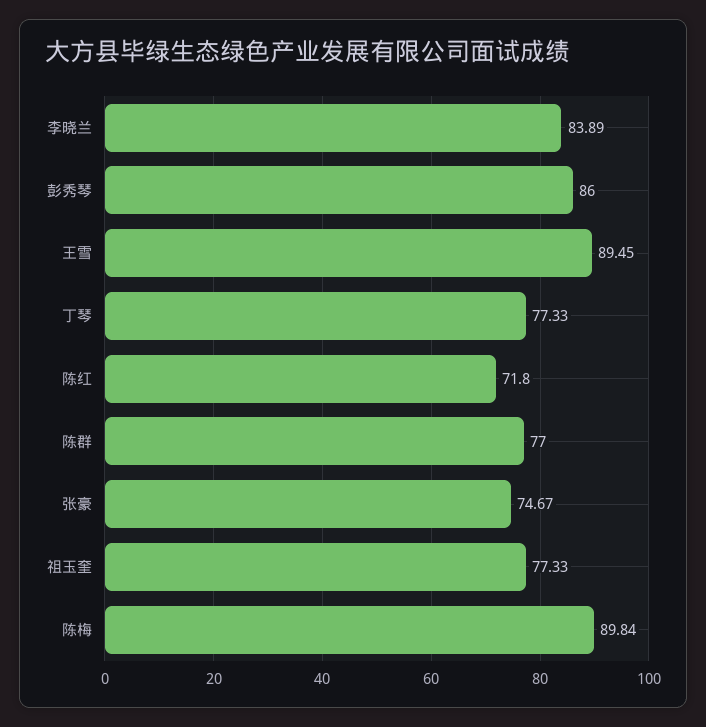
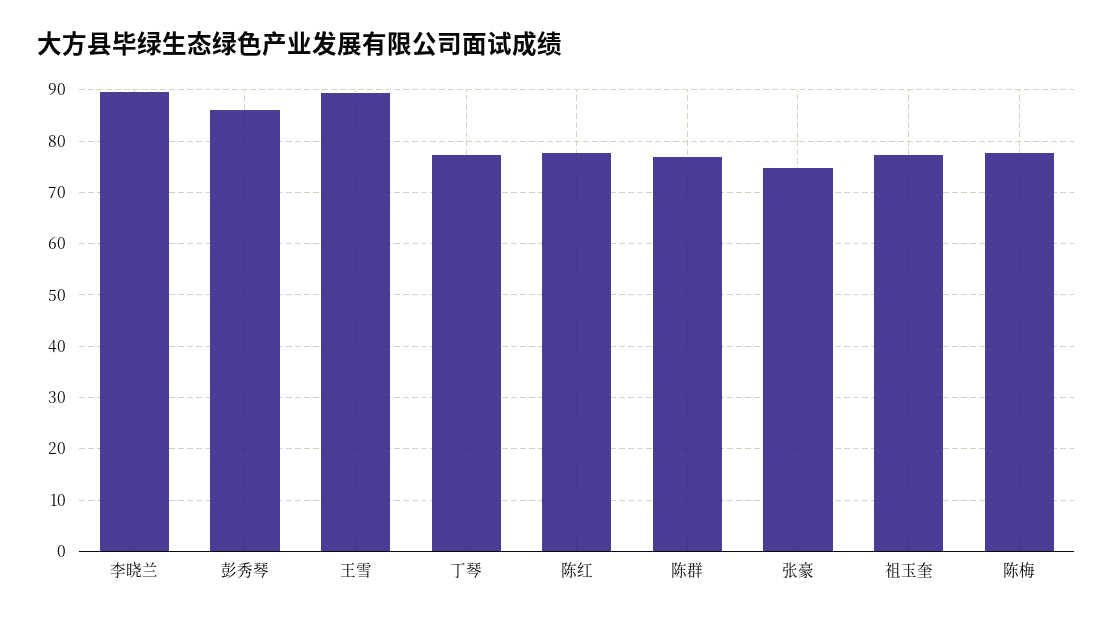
李晓兰: 83.89 -> 90
陈红: 71.8 -> 78
陈梅: 89.84 -> 78

